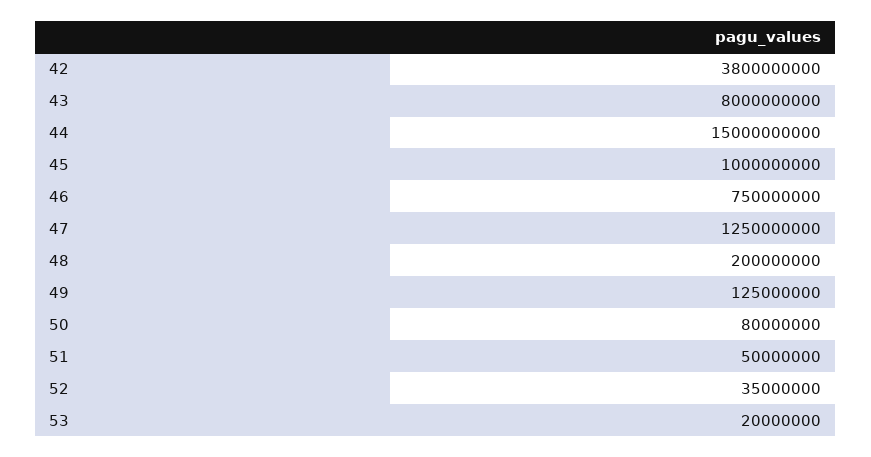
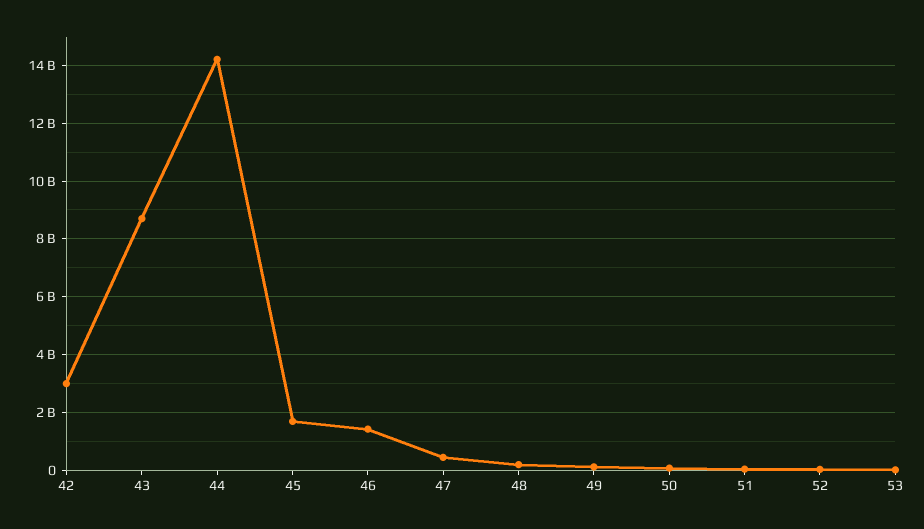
42: 3800000000 -> 3000000000
43: 8000000000 -> 8750000000
44: 15000000000 -> 14250000000
45: 1000000000 -> 1750000000
46: 750000000 -> 1500000000
47: 1250000000 -> 500000000

